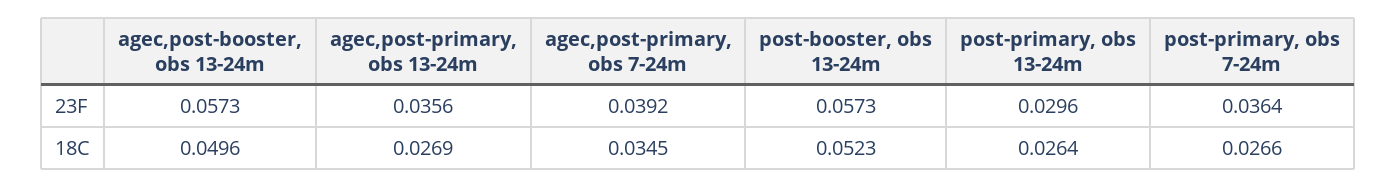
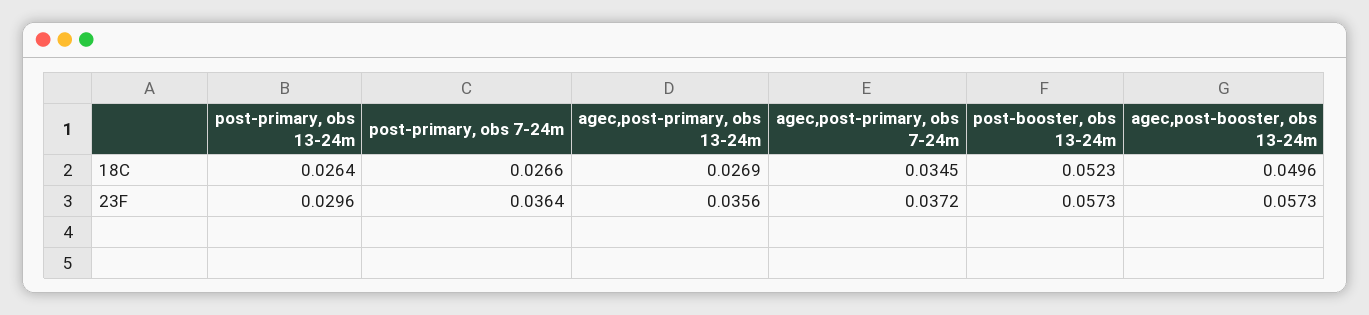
agec,post-primary, obs 7-24m, 23F: 0.0392 -> 0.0372

